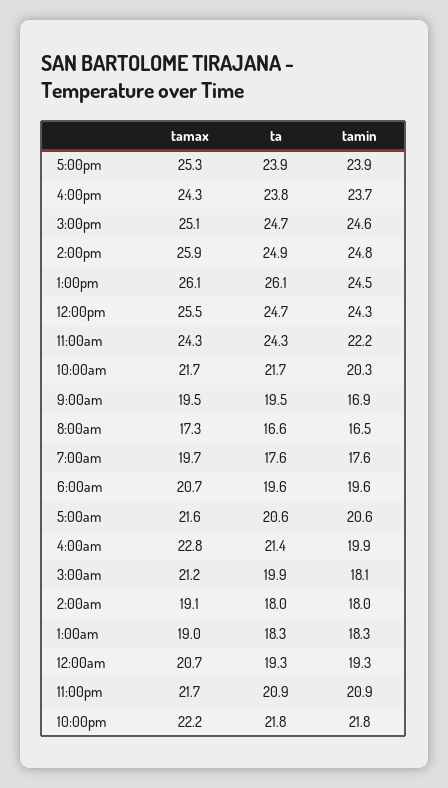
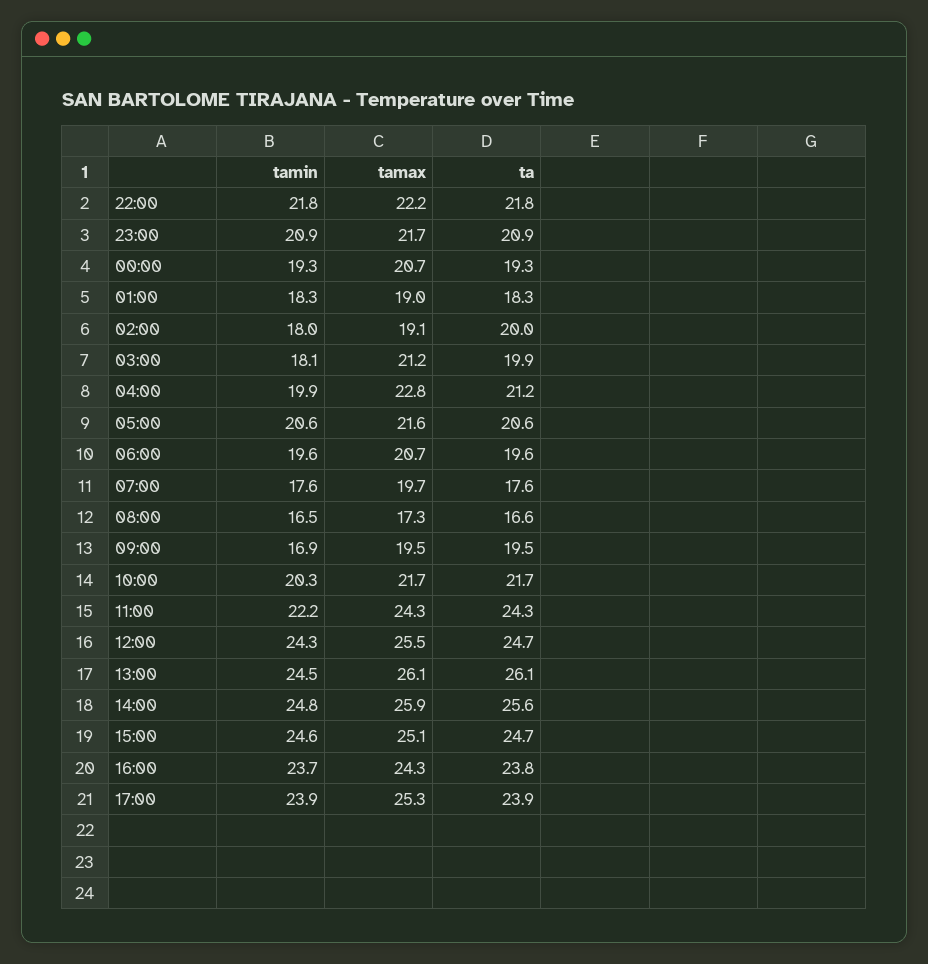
ta, 2:00pm: 24.9 -> 25.6
ta, 4:00am: 21.4 -> 21.2
ta, 2:00am: 18 -> 20

